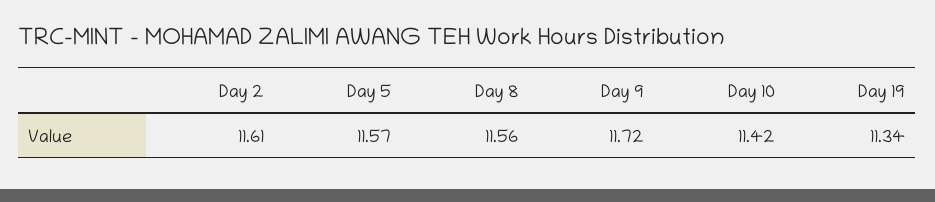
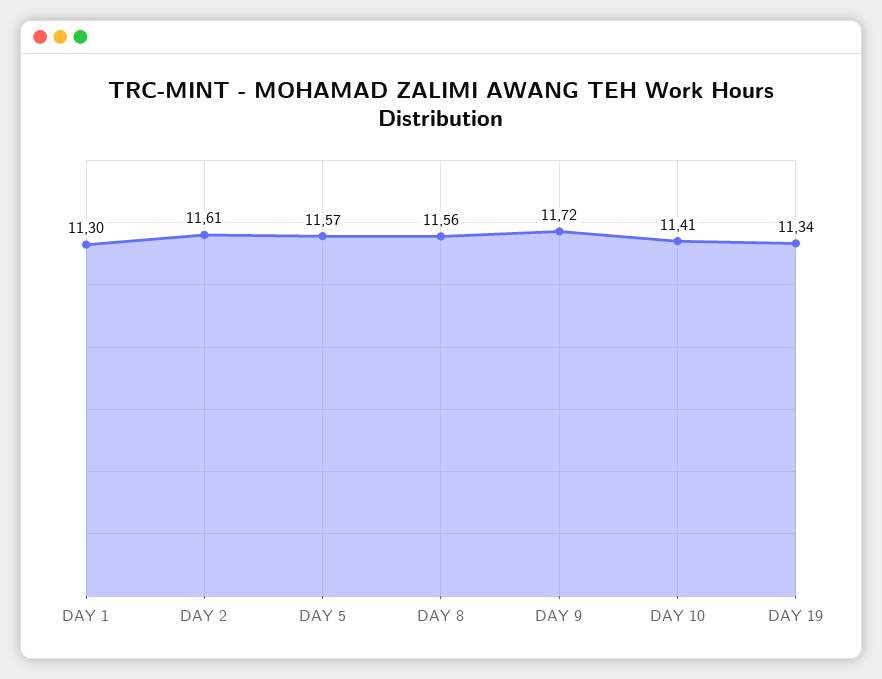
Day 10: 11.42 -> 11.41
DAY 1: none -> 11.3

